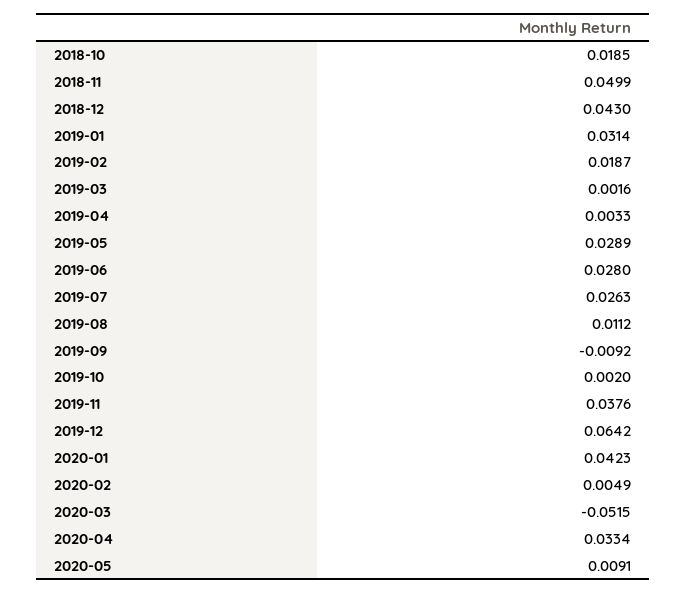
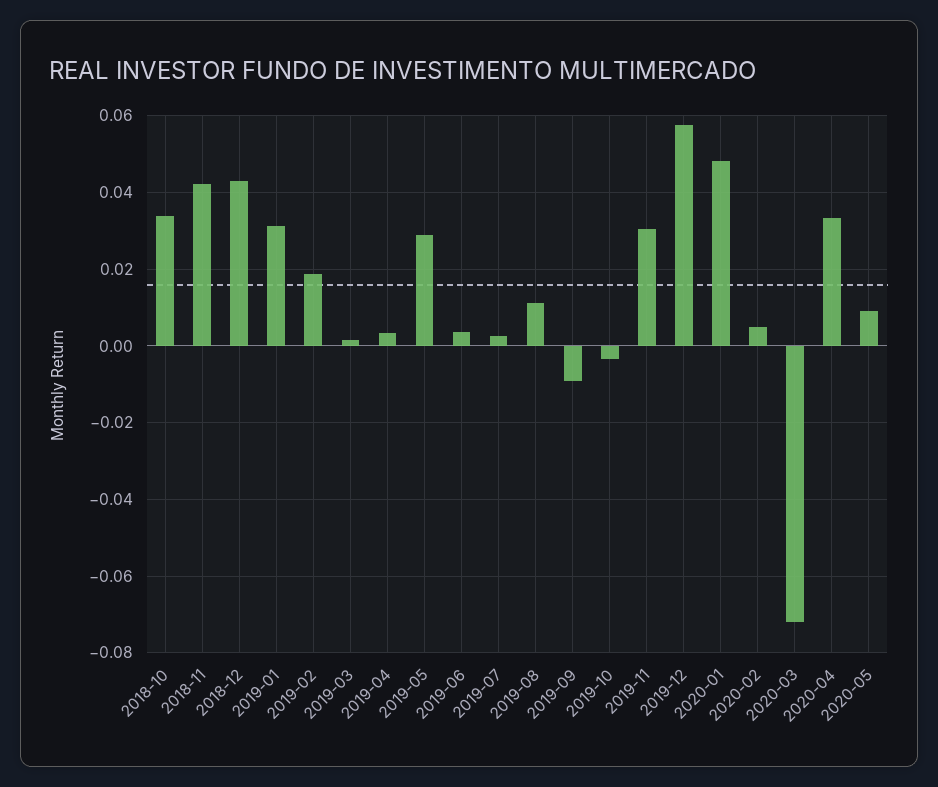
2018-10: 0.0185 -> 0.034
2018-11: 0.0499 -> 0.042
2019-06: 0.028 -> 0.004
2019-07: 0.0263 -> 0.002
2019-10: 0.002 -> -0.004
2019-11: 0.0376 -> 0.03
2019-12: 0.0642 -> 0.058
2020-01: 0.0423 -> 0.048
2020-03: -0.0515 -> -0.072

